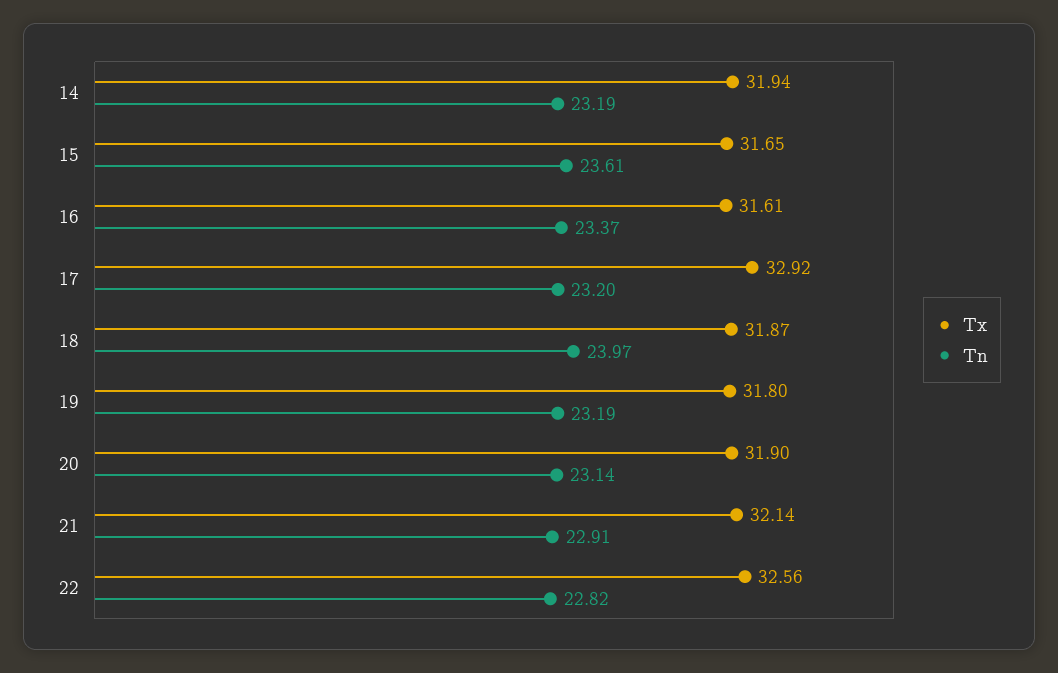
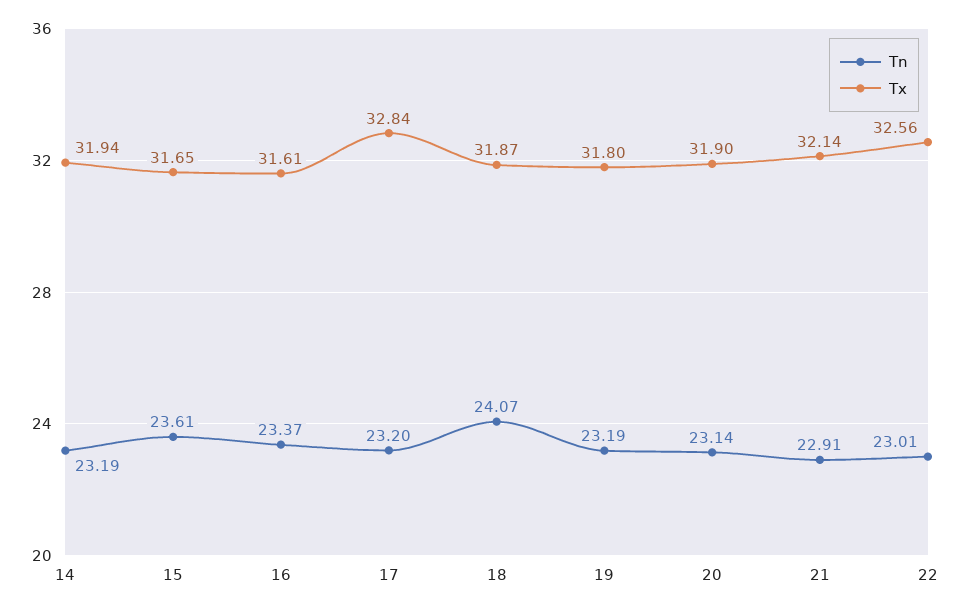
Tx, 17: 32.92 -> 32.84
Tn, 18: 23.97 -> 24.07
Tn, 22: 22.82 -> 23.01

